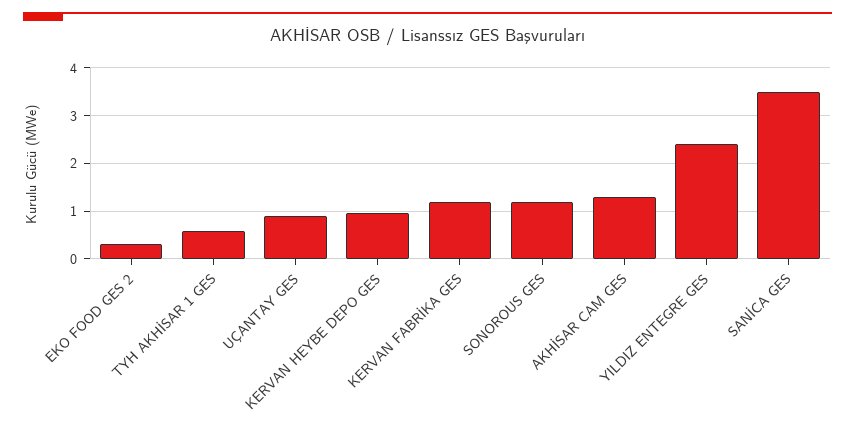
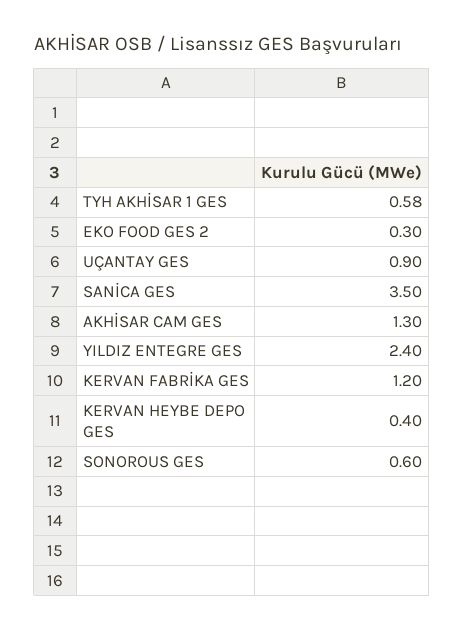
KERVAN HEYBE DEPO GES: 1 -> 0.4
SONOROUS GES: 1.2 -> 0.6

